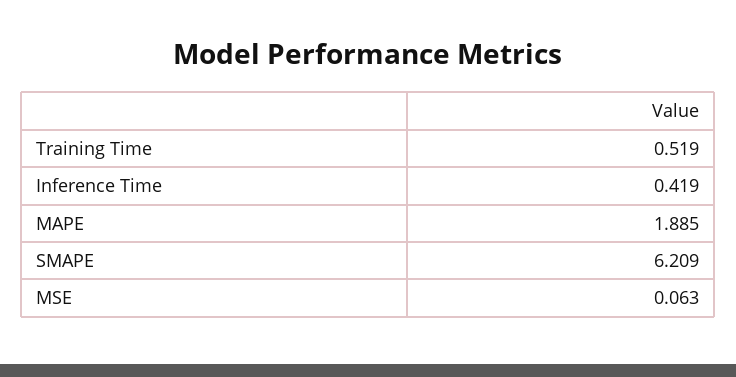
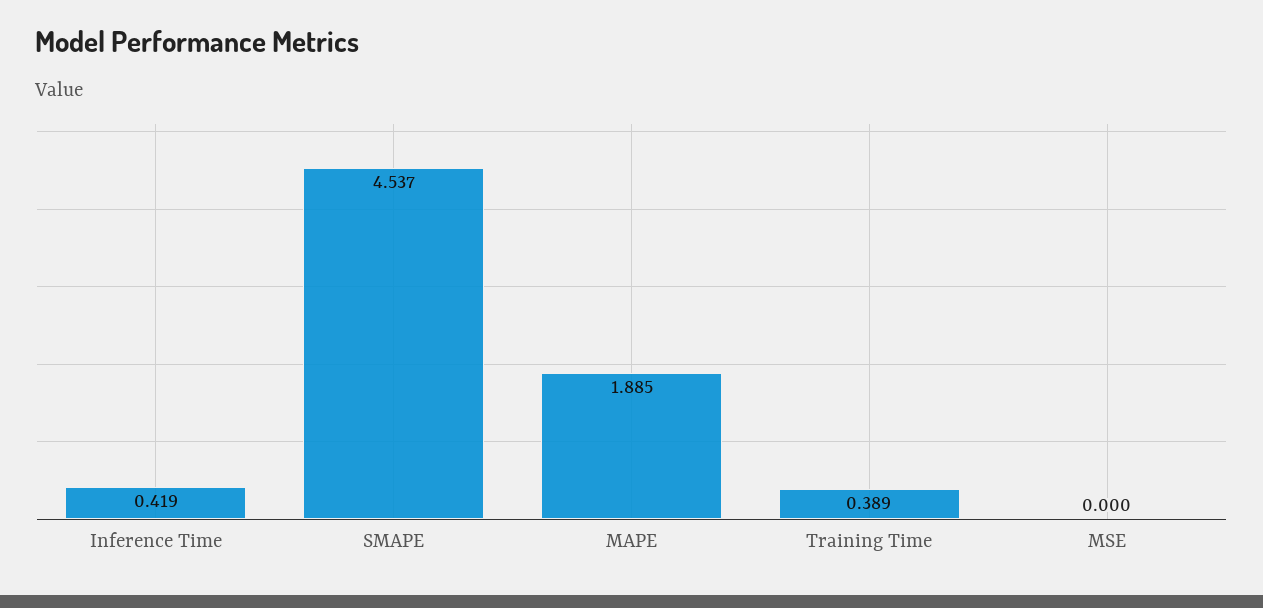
Training Time: 0.519 -> 0.389
SMAPE: 6.209 -> 4.537
MSE: 0.063 -> 0

